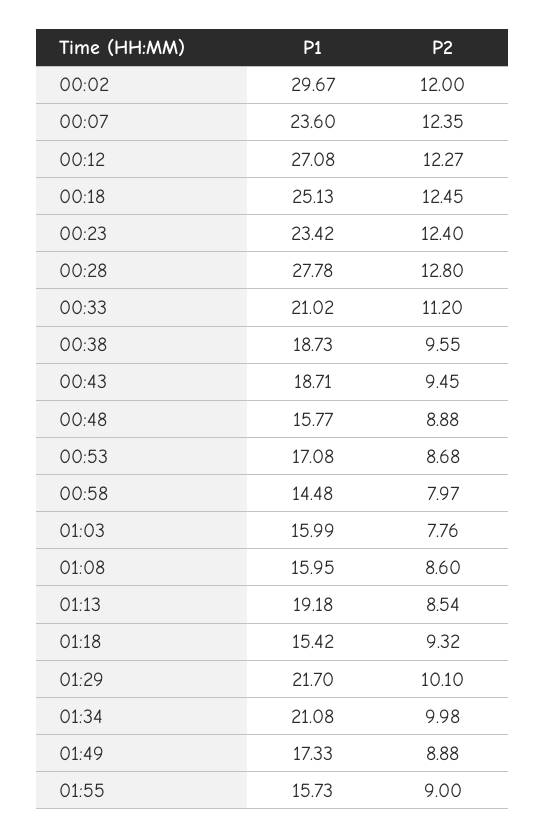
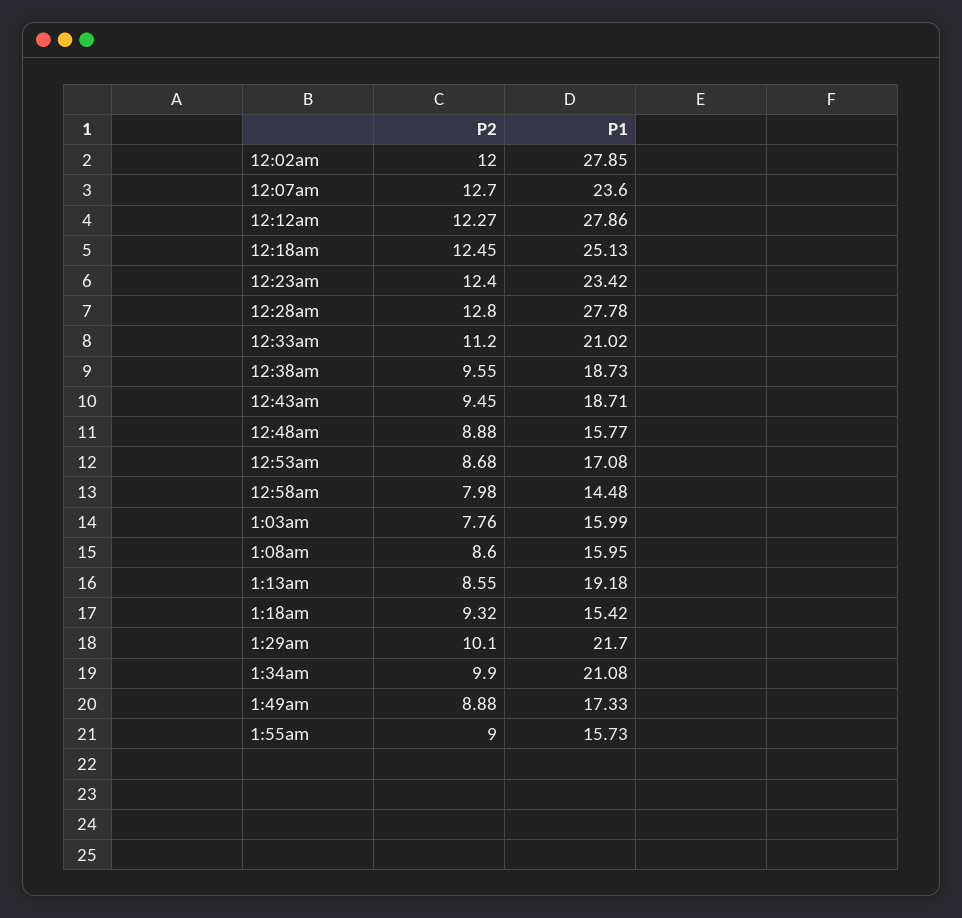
P1, 00:02: 29.67 -> 27.85
P2, 00:07: 12.35 -> 12.7
P1, 00:12: 27.08 -> 27.86
P2, 00:58: 7.97 -> 7.98
P2, 01:13: 8.54 -> 8.55
P2, 01:34: 9.98 -> 9.9

